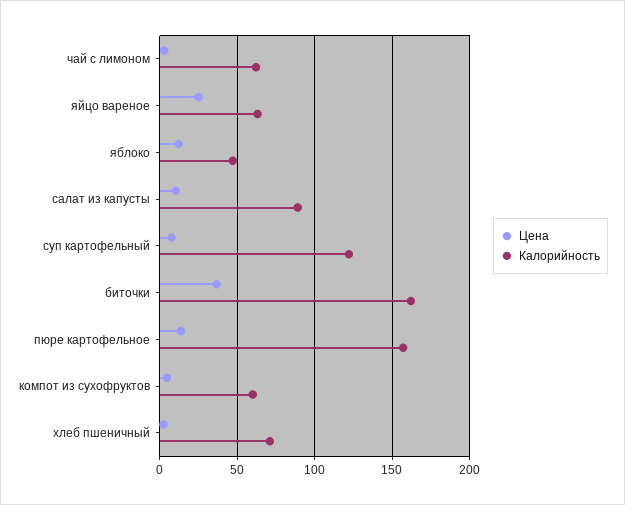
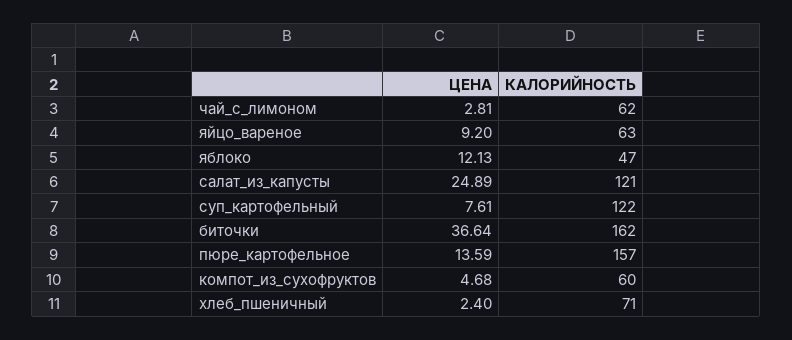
Цена, яйцо вареное: 25 -> 9.2
Цена, салат из капусты: 10 -> 24.89
Калорийность, салат из капусты: 90 -> 121

